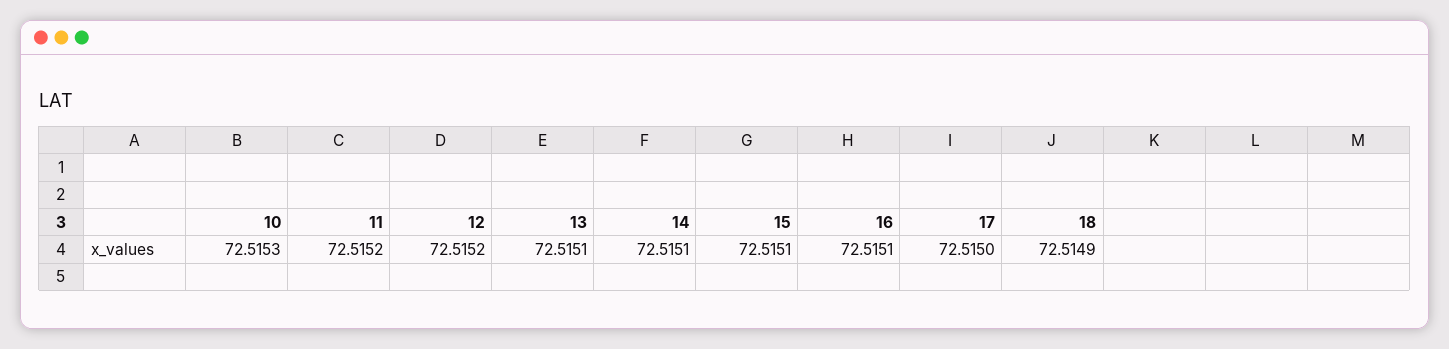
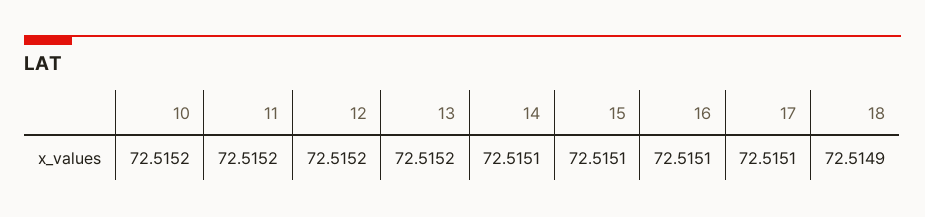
10: 72.5153 -> 72.5152
13: 72.5151 -> 72.5152
17: 72.515 -> 72.5151

